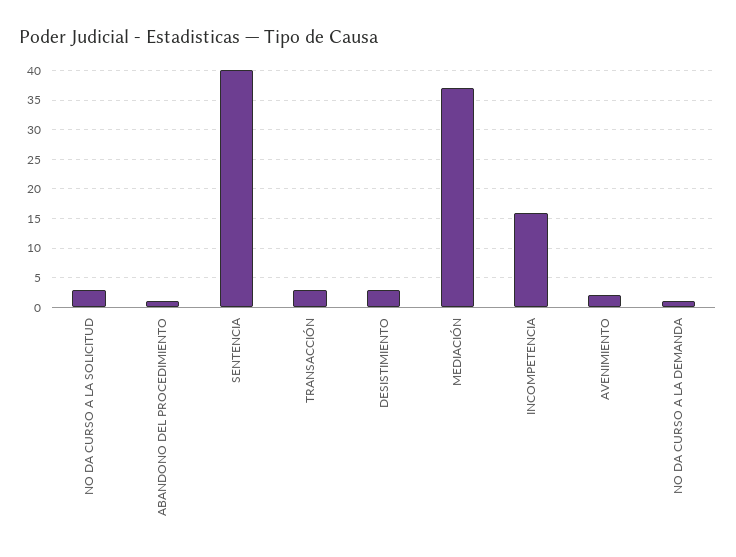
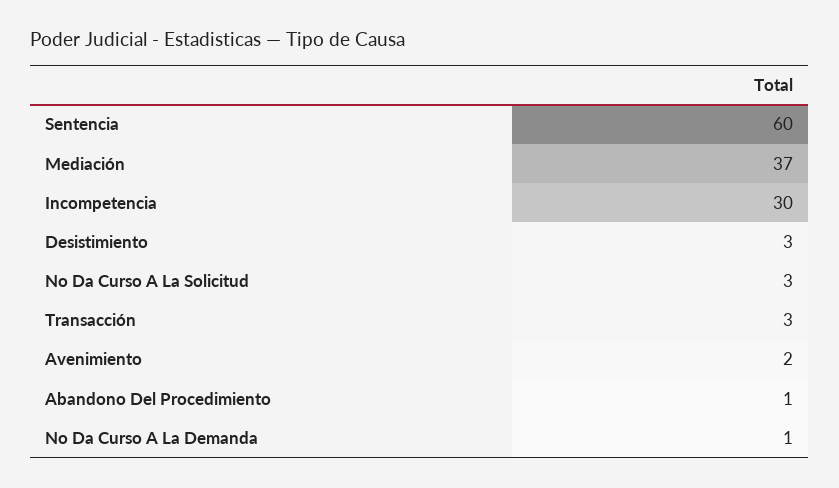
SENTENCIA: 40 -> 60
INCOMPETENCIA: 15 -> 30

